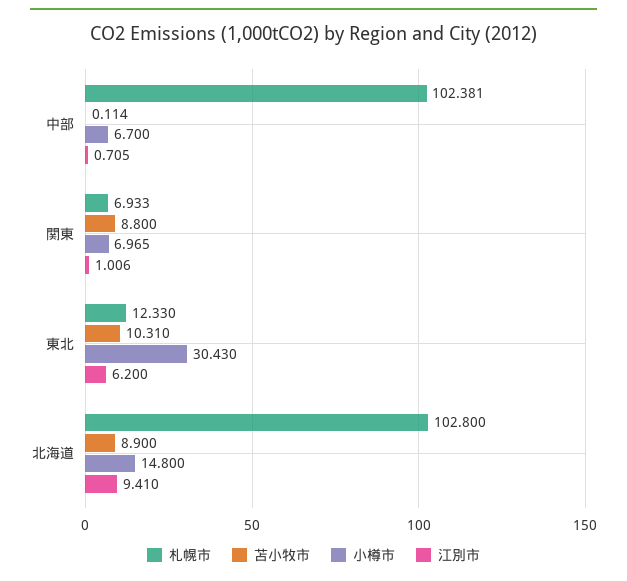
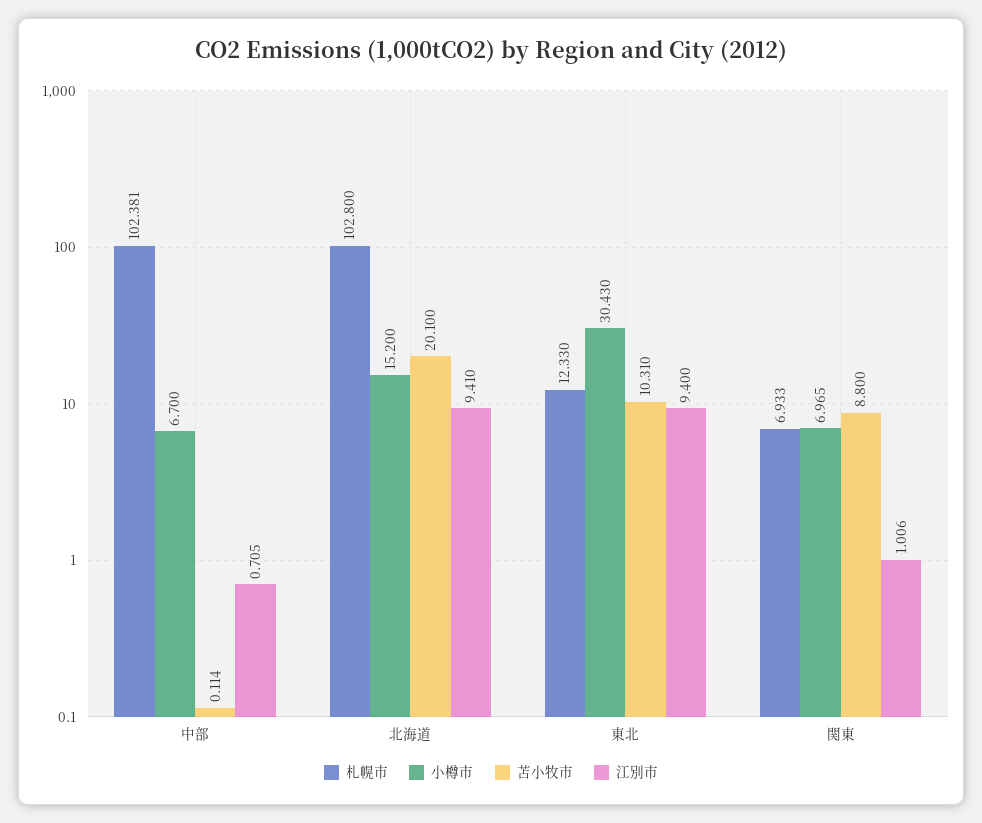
江別市, 東北: 6.2 -> 9.4
苫小牧市, 北海道: 8.9 -> 20.1
小樽市, 北海道: 14.8 -> 15.2

